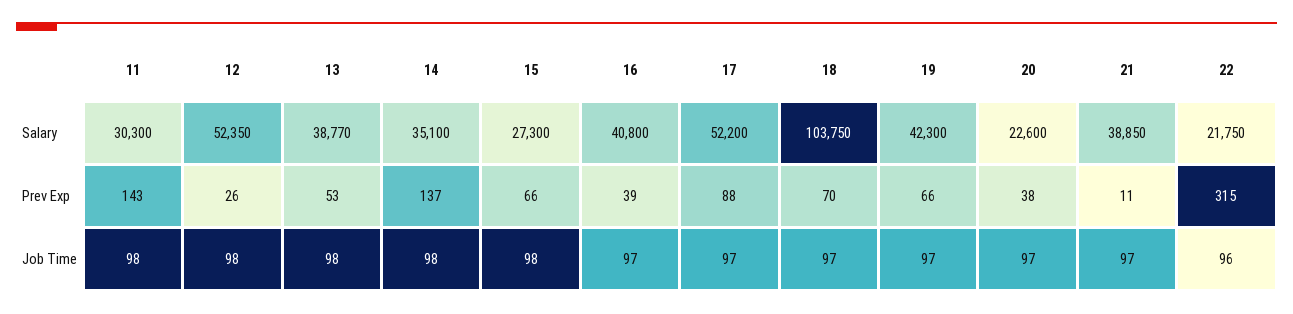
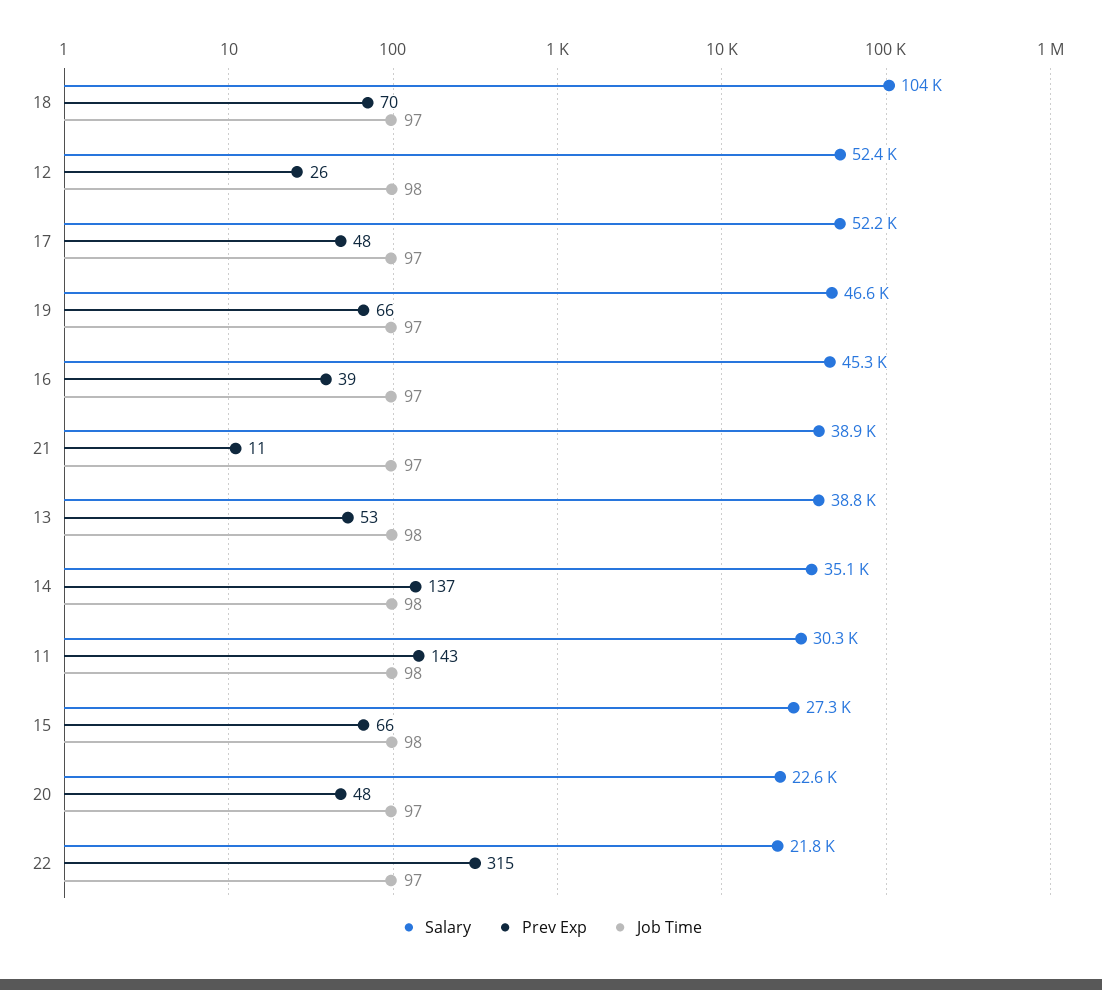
Salary, 16: 40800 -> 45300
Salary, 19: 42300 -> 46600
Prev Exp, 17: 88 -> 48
Prev Exp, 20: 38 -> 48
Job Time, 22: 96 -> 97

